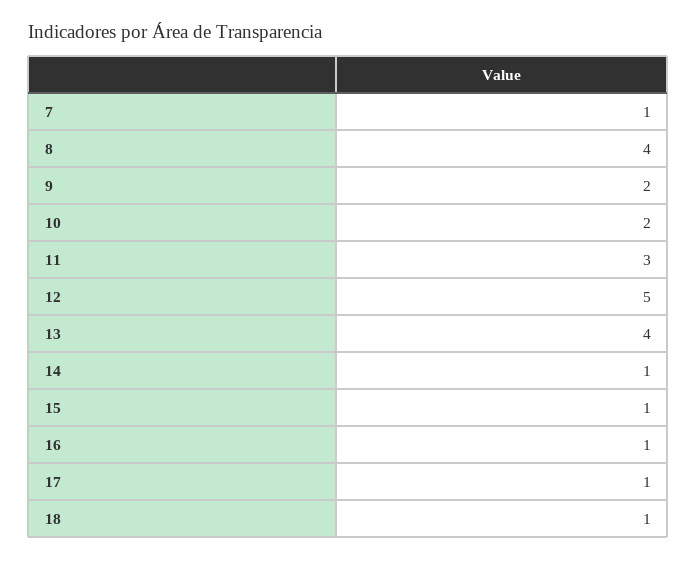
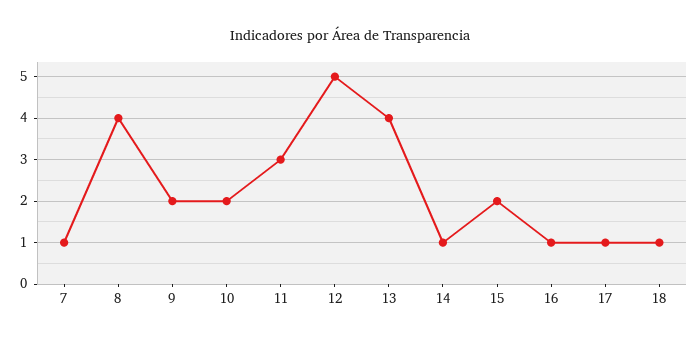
15: 1 -> 2

